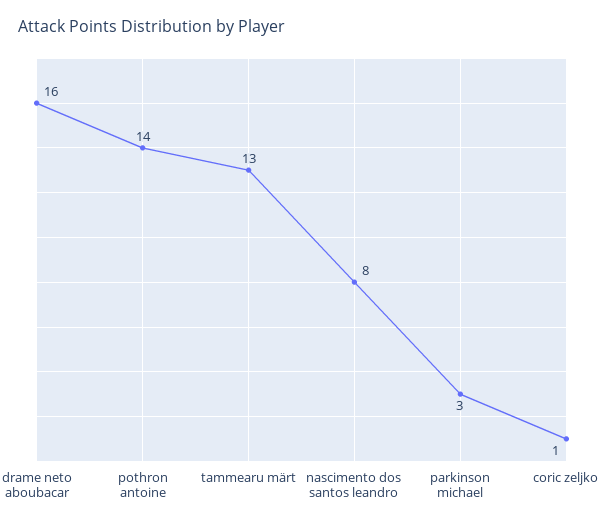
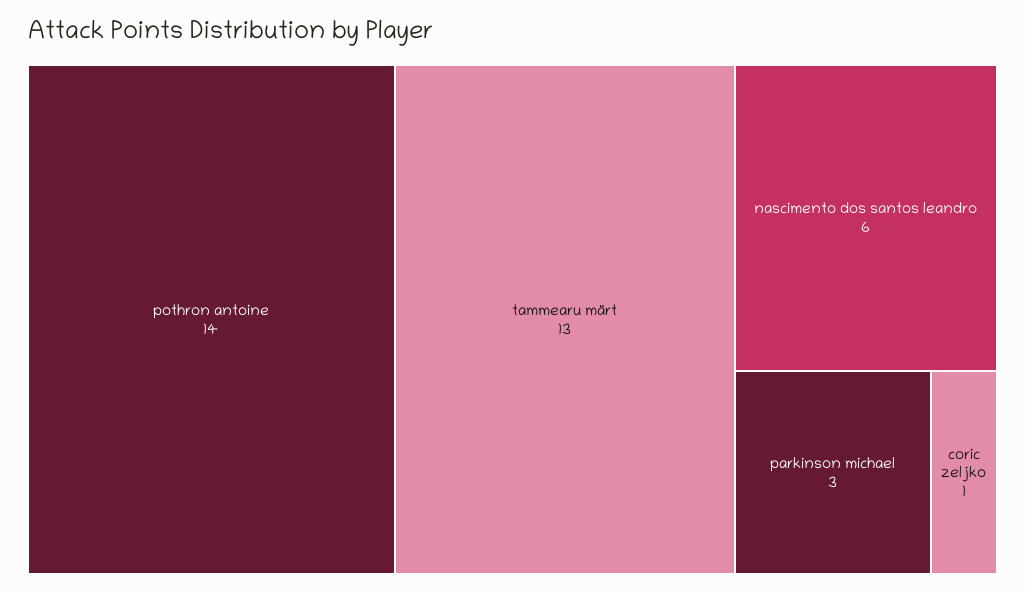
drame neto aboubacar: 16 -> none
nascimento dos santos leandro: 8 -> 6

